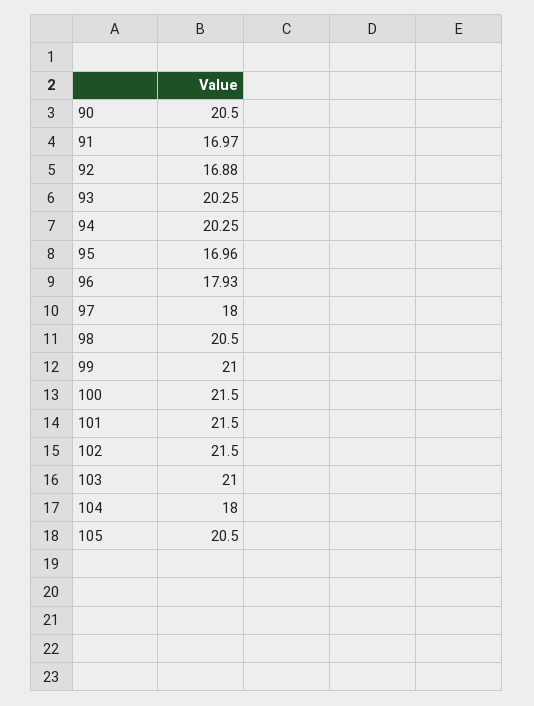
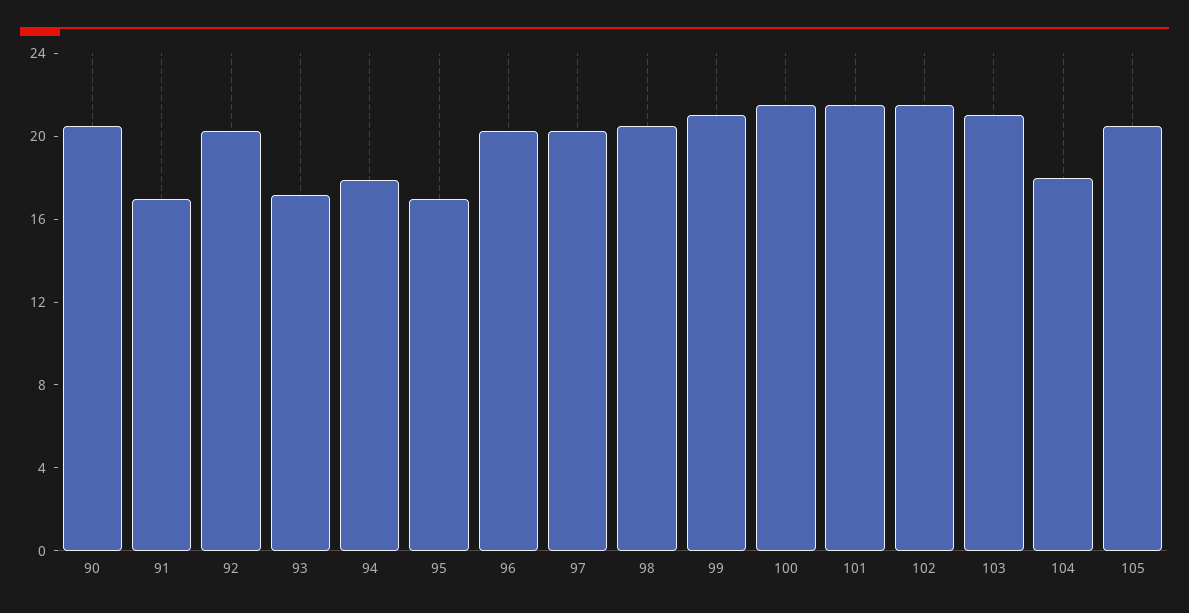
92: 16.88 -> 20
93: 20.25 -> 17
94: 20.25 -> 18
96: 17.93 -> 20
97: 18 -> 20

